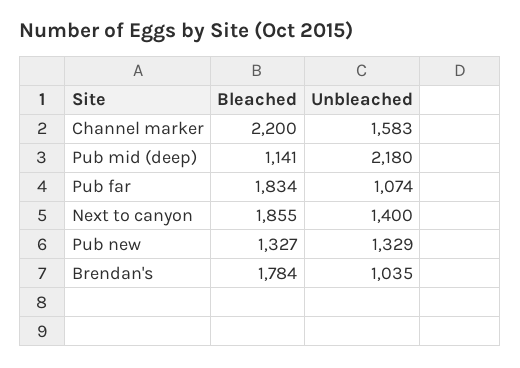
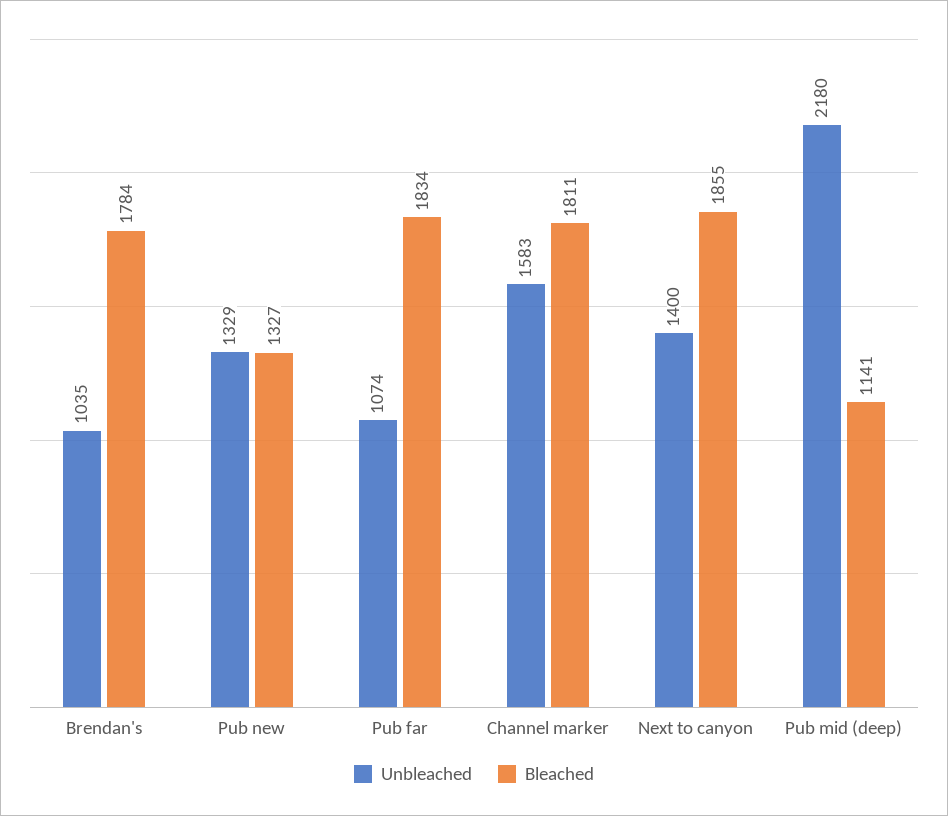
Bleached, Channel marker: 2200 -> 1811

